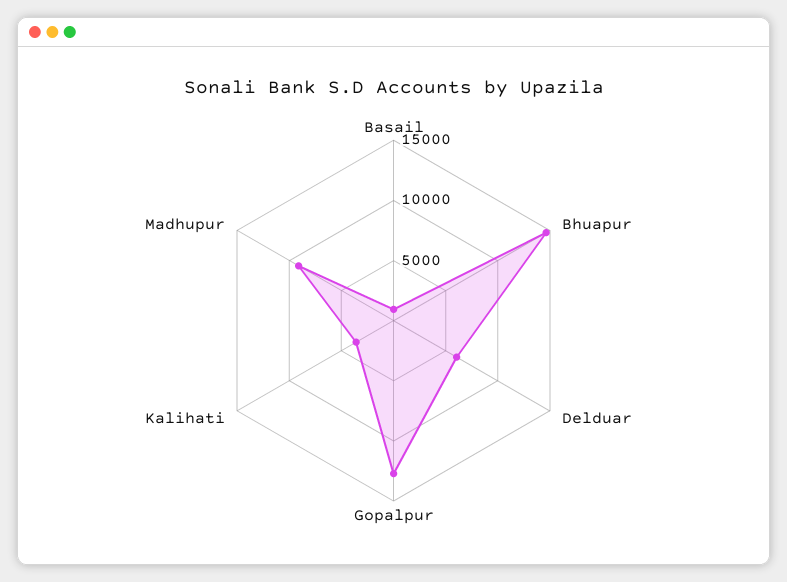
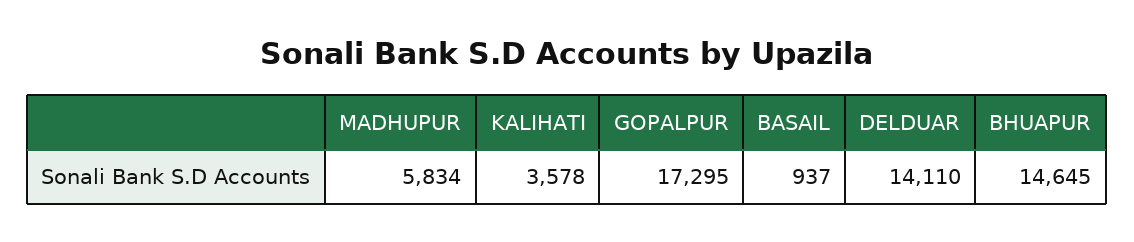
Delduar: 6000 -> 14110
Gopalpur: 13000 -> 17295
Madhupur: 9000 -> 5834

